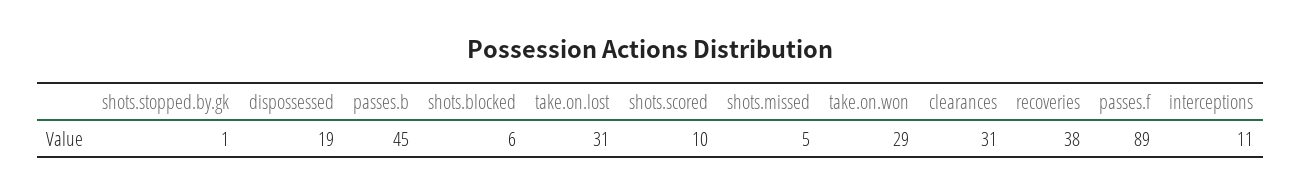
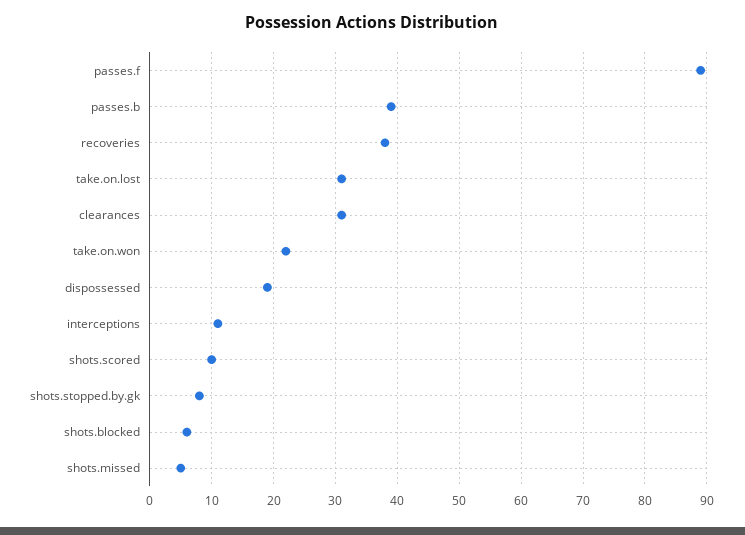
shots.stopped.by.gk: 1 -> 8
passes.b: 45 -> 39
take.on.won: 29 -> 22

